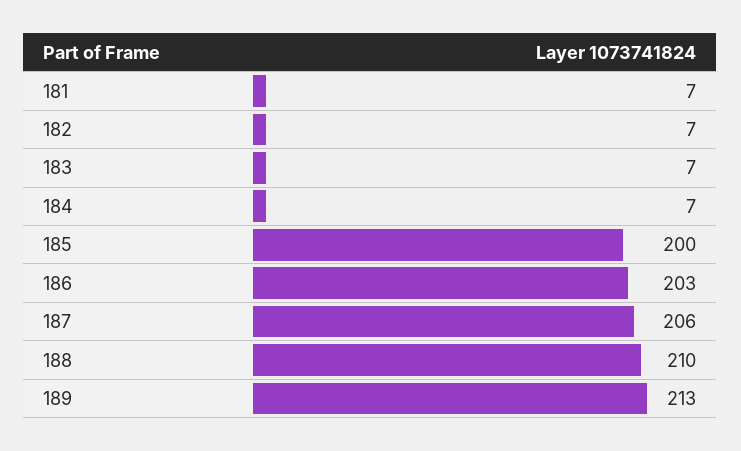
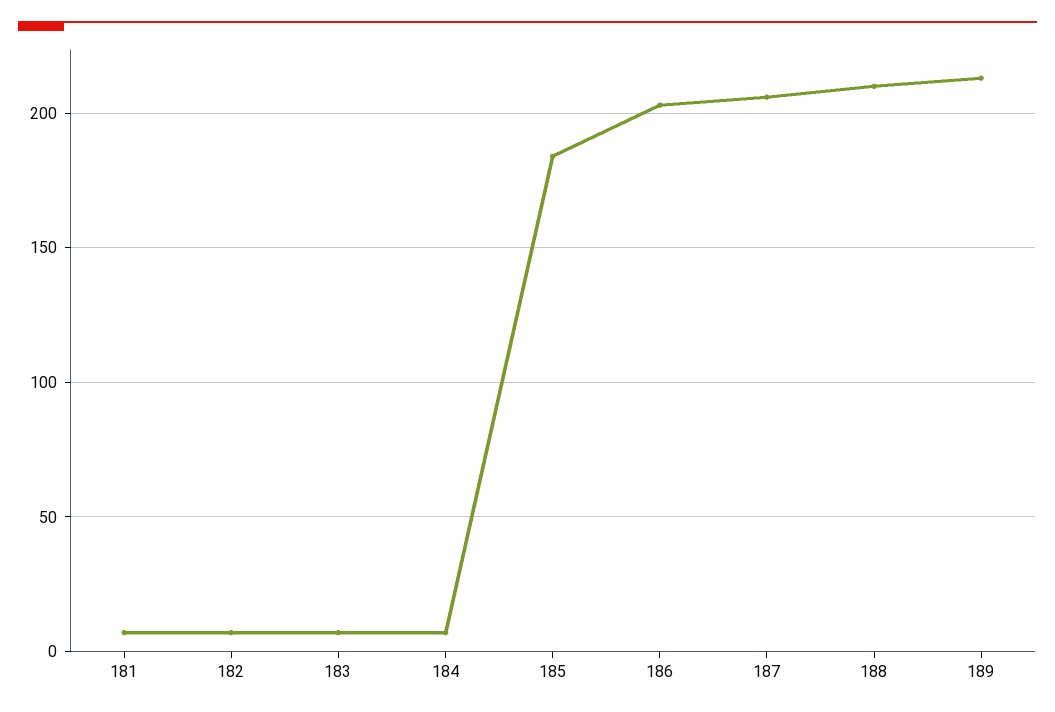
185: 200 -> 185

